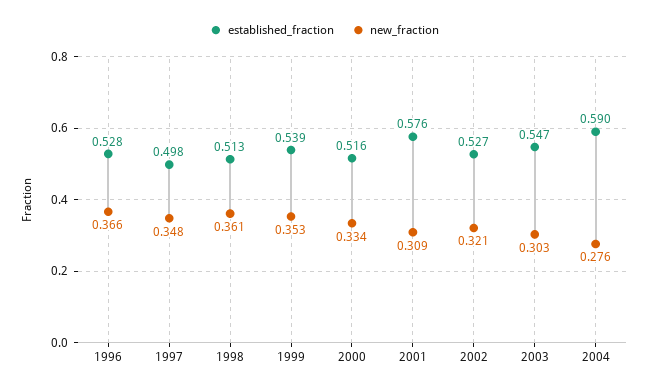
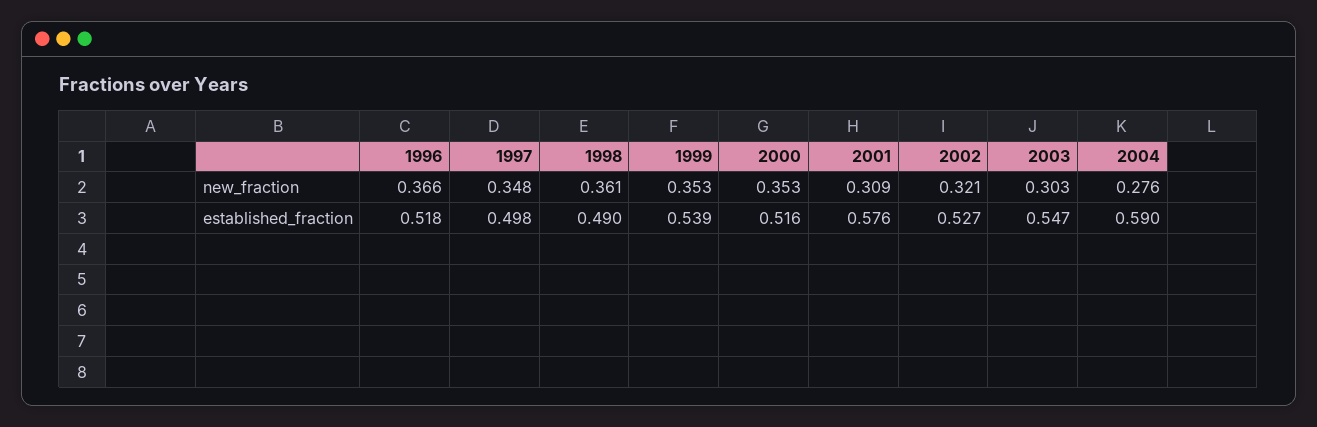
established_fraction, 1996: 0.528 -> 0.518
established_fraction, 1998: 0.513 -> 0.49
new_fraction, 2000: 0.334 -> 0.353

